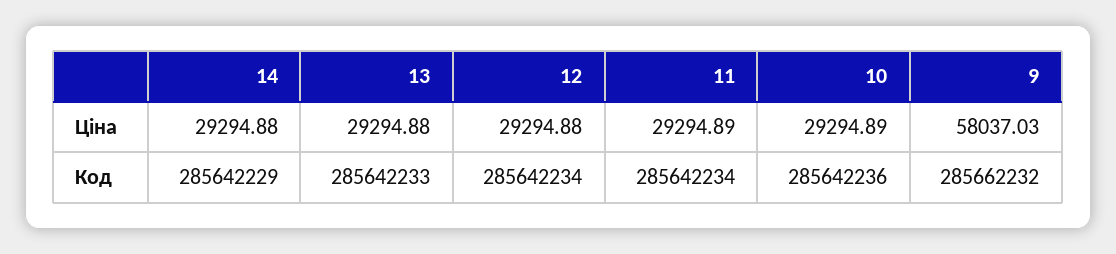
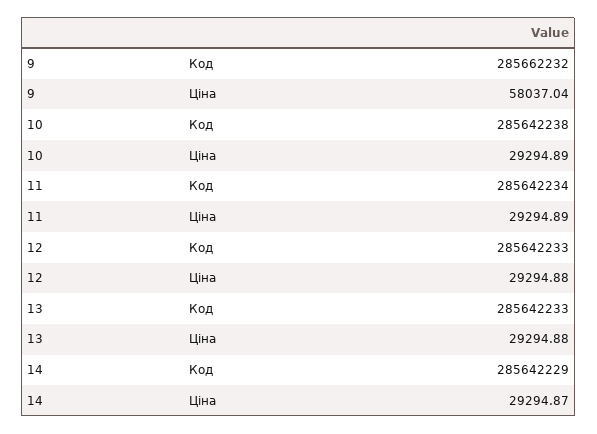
14, Ціна: 29294.88 -> 29294.87
9, Ціна: 58037.03 -> 58037.04
12, Код: 285642234 -> 285642233
10, Код: 285642236 -> 285642238

